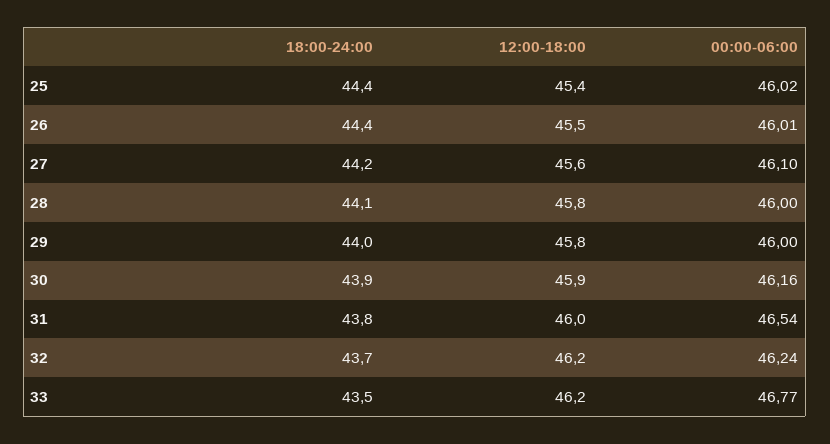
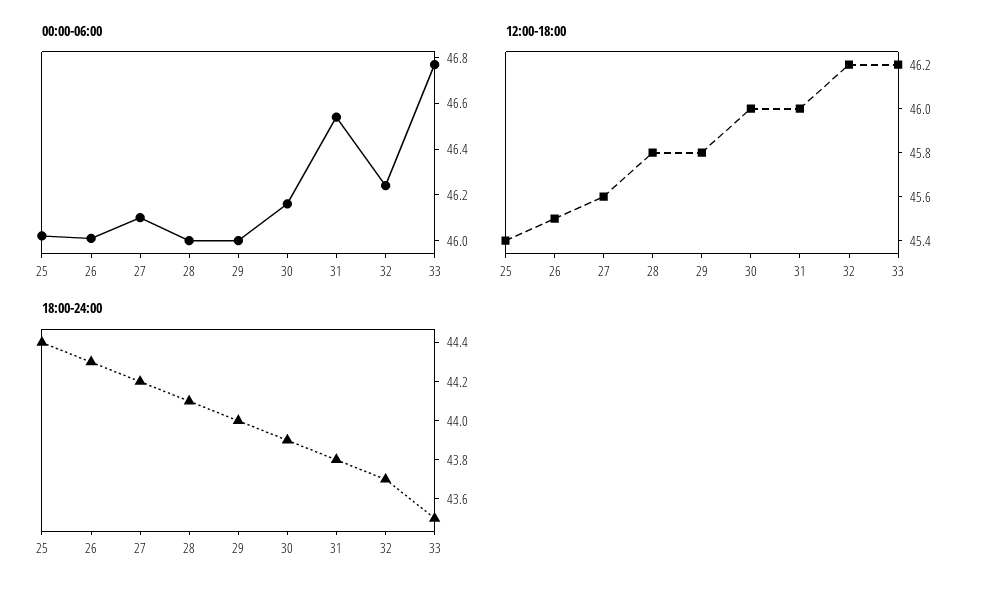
18:00-24:00, 26: 44.4 -> 44.3
12:00-18:00, 30: 45.9 -> 46

